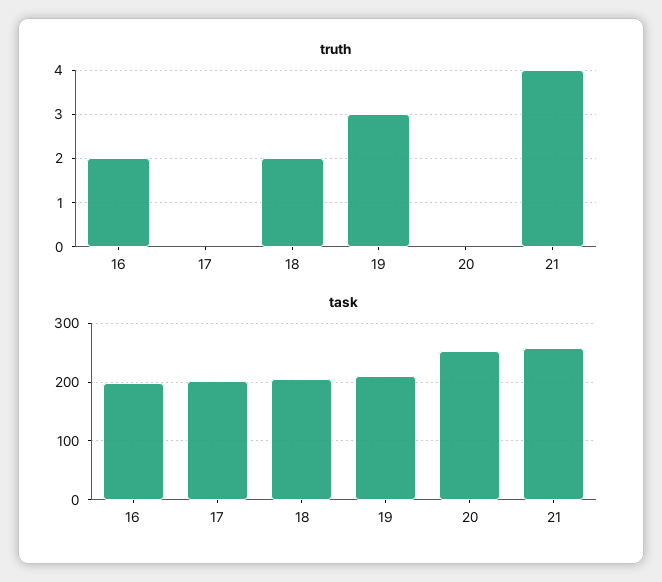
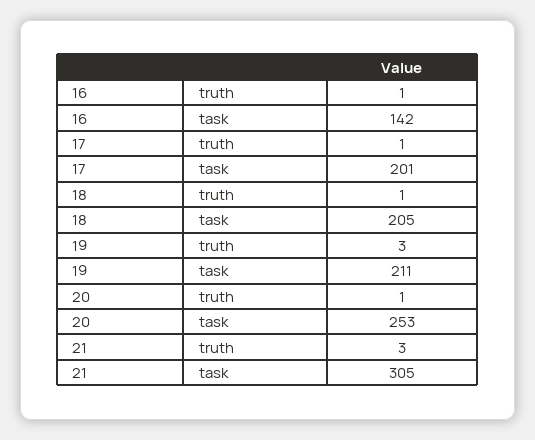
truth, 16: 2 -> 1
truth, 17: 0 -> 1
truth, 18: 2 -> 1
truth, 20: 0 -> 1
truth, 21: 4 -> 3
task, 16: 200 -> 142
task, 21: 260 -> 305

